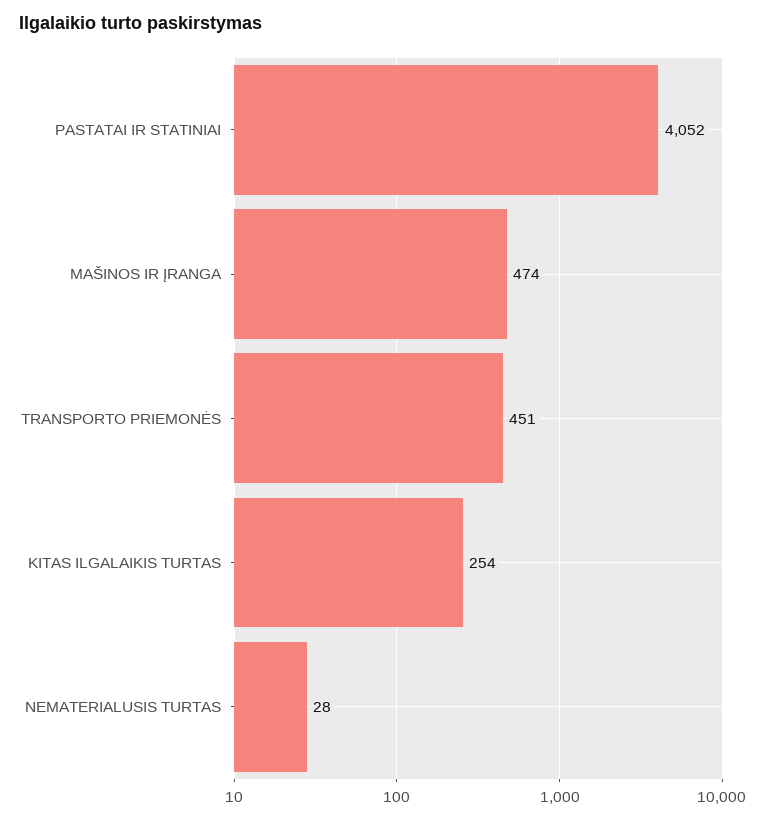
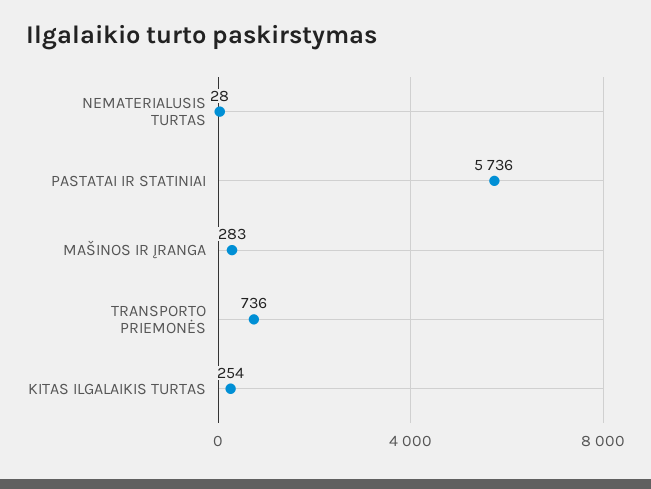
PASTATAI IR STATINIAI: 4052 -> 5736
MAŠINOS IR ĮRANGA: 474 -> 283
TRANSPORTO PRIEMONĖS: 451 -> 736

